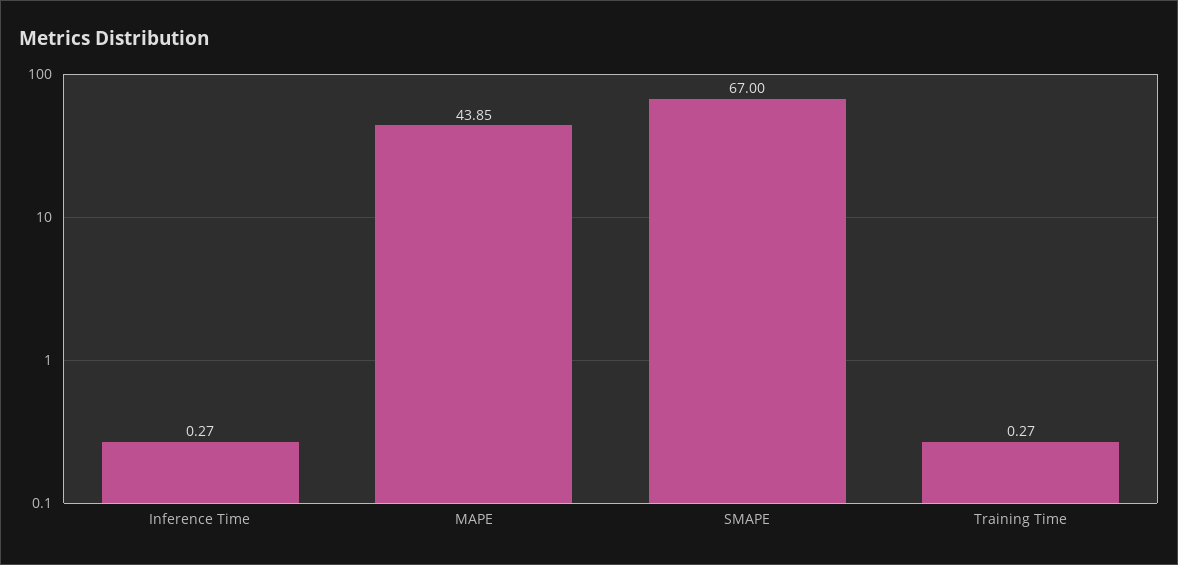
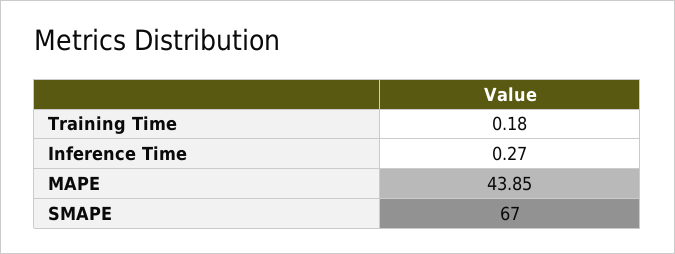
Training Time: 0.27 -> 0.18

